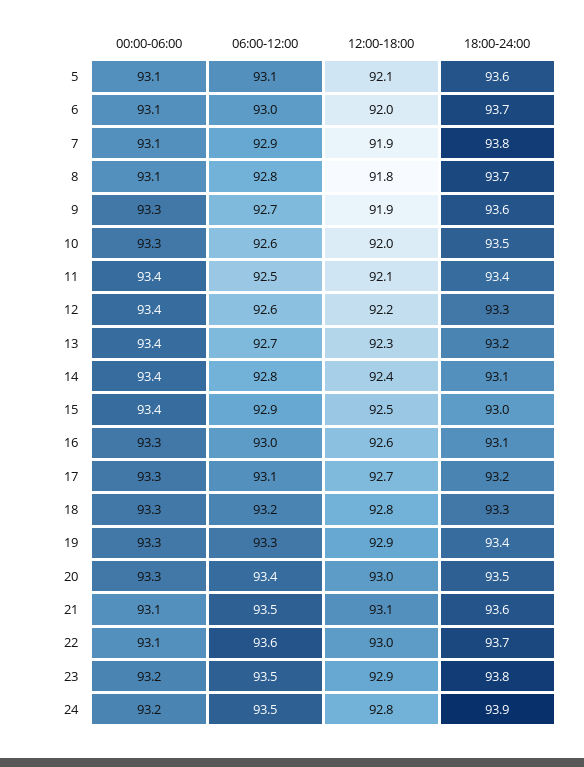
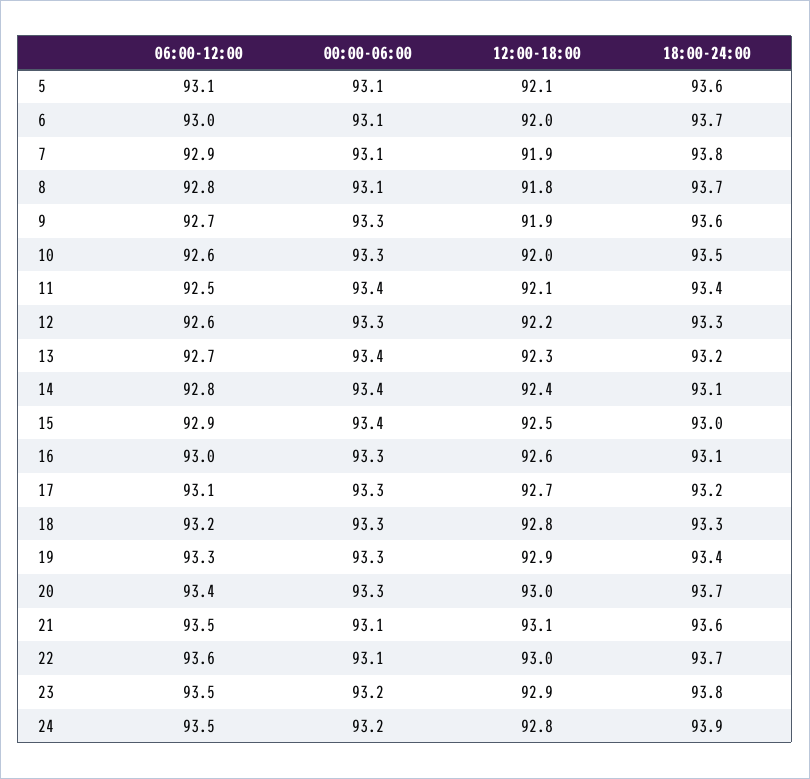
00:00-06:00, 12: 93.4 -> 93.3
18:00-24:00, 20: 93.5 -> 93.7

